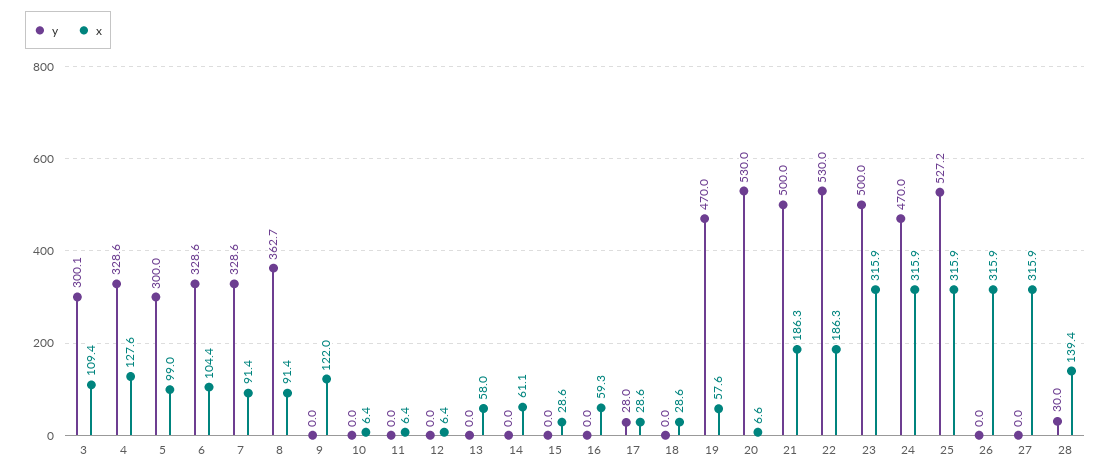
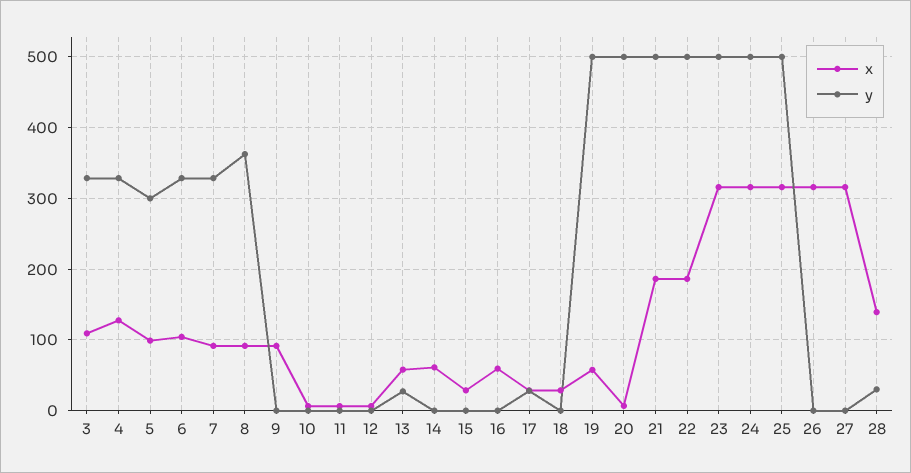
y, 3: 300.1 -> 330
x, 9: 122 -> 90
y, 13: 0 -> 30
y, 19: 470 -> 500
y, 20: 530 -> 500
y, 22: 530 -> 500
y, 24: 470 -> 500
y, 25: 527.2 -> 500

